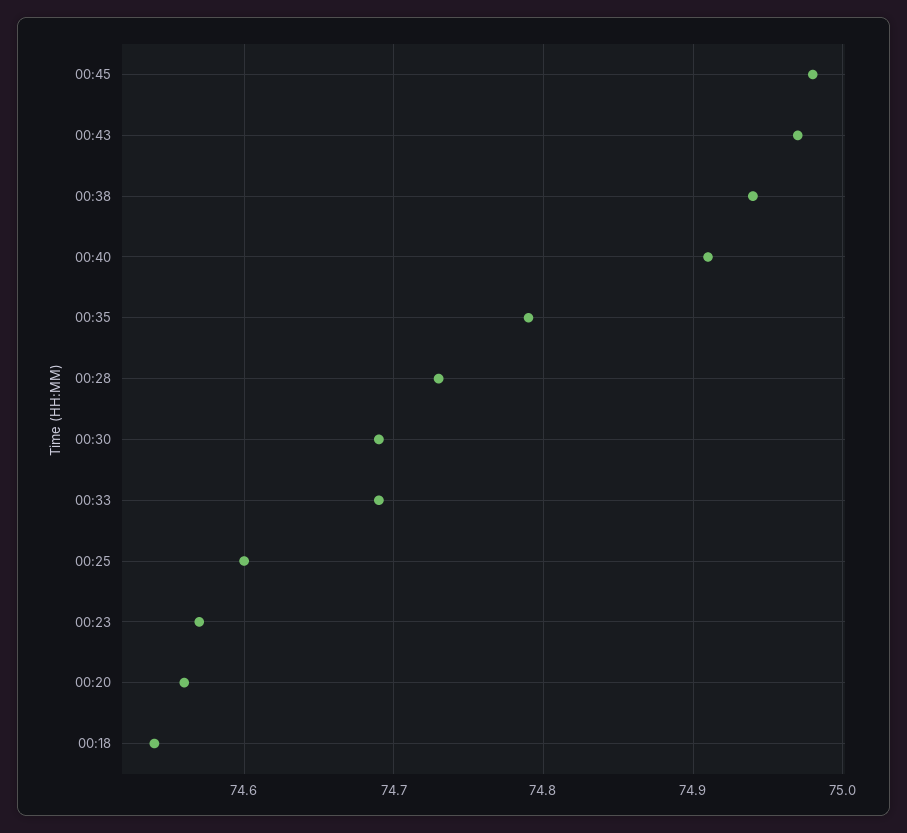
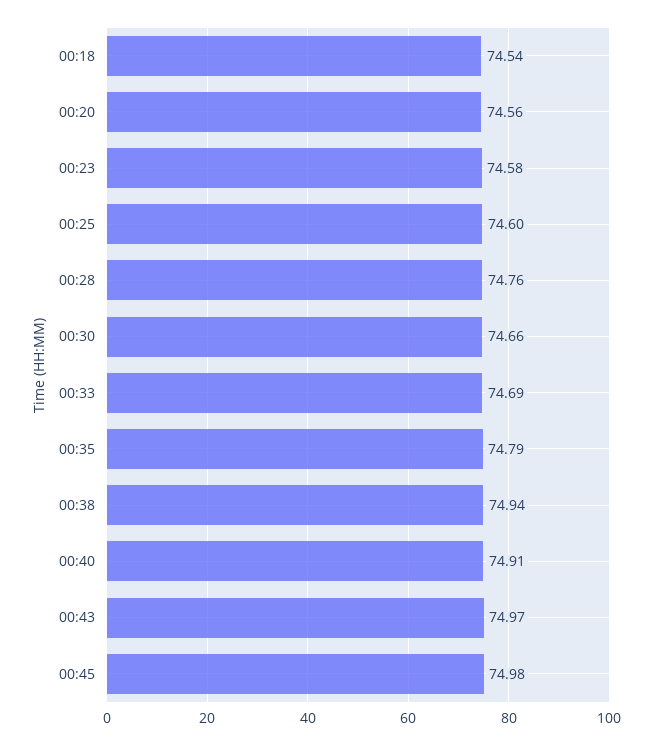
00:28: 74.73 -> 74.76
00:30: 74.69 -> 74.66
00:23: 74.57 -> 74.58

